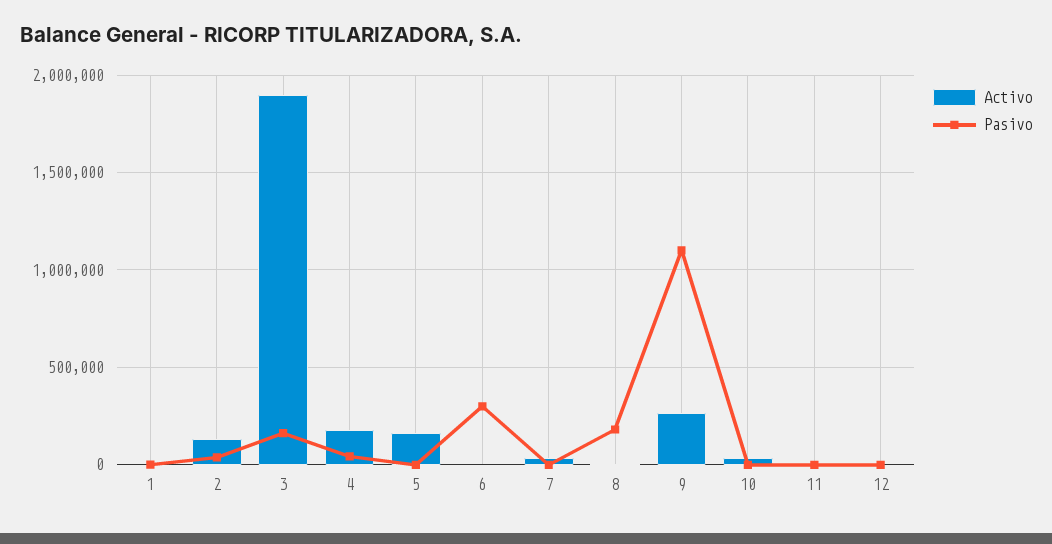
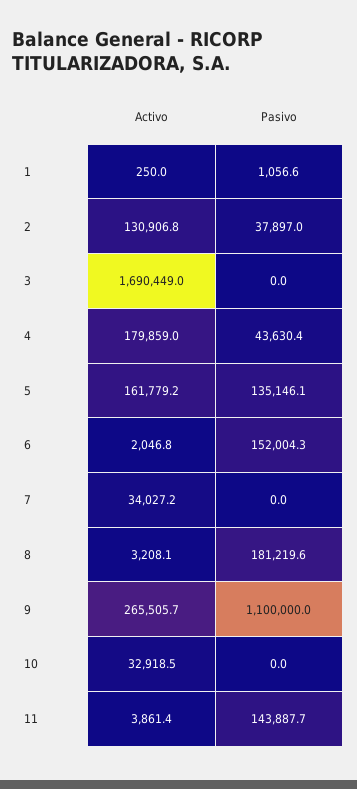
Activo, 3: 1900000 -> 1690449
Pasivo, 3: 150000 -> 0
Pasivo, 5: 0 -> 135146.1
Pasivo, 6: 300000 -> 152004.3
Pasivo, 11: 0 -> 143887.7
Activo, 12: 0 -> none
Pasivo, 12: 0 -> none

